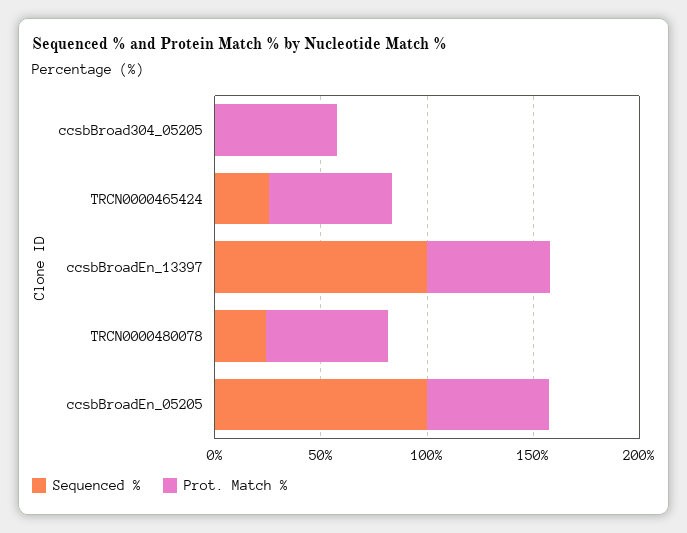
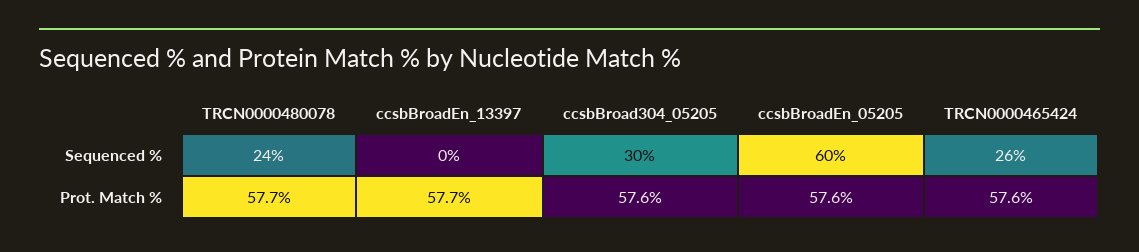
Sequenced %, ccsbBroad304_05205: 0 -> 30
Sequenced %, ccsbBroadEn_13397: 100 -> 0
Sequenced %, ccsbBroadEn_05205: 100 -> 60

